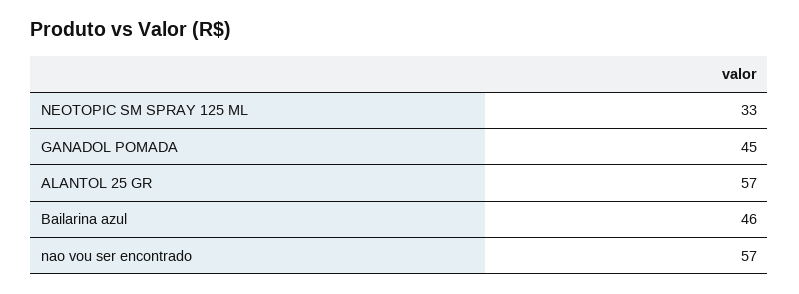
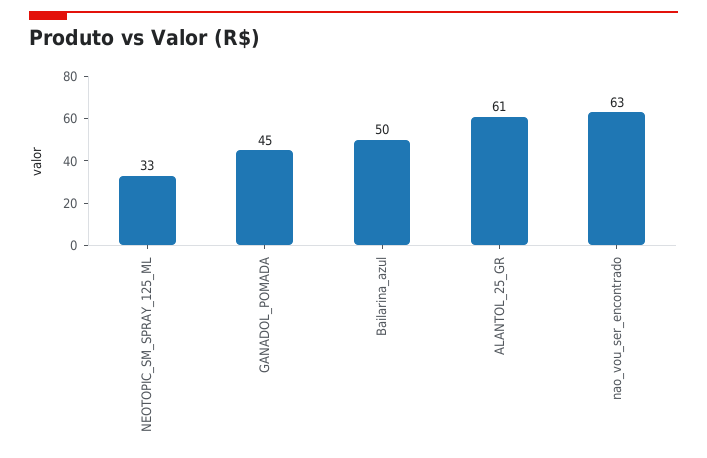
ALANTOL 25 GR: 57 -> 61
Bailarina azul: 46 -> 50
nao vou ser encontrado: 57 -> 63

